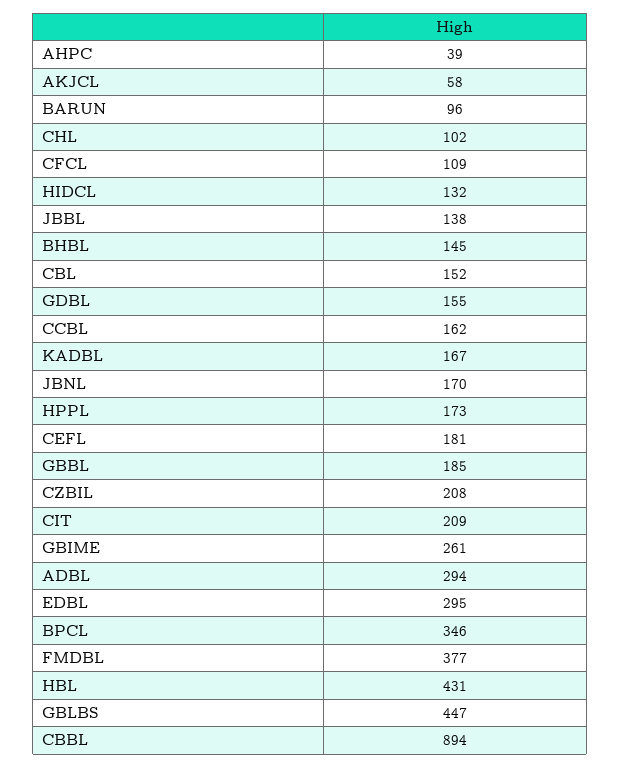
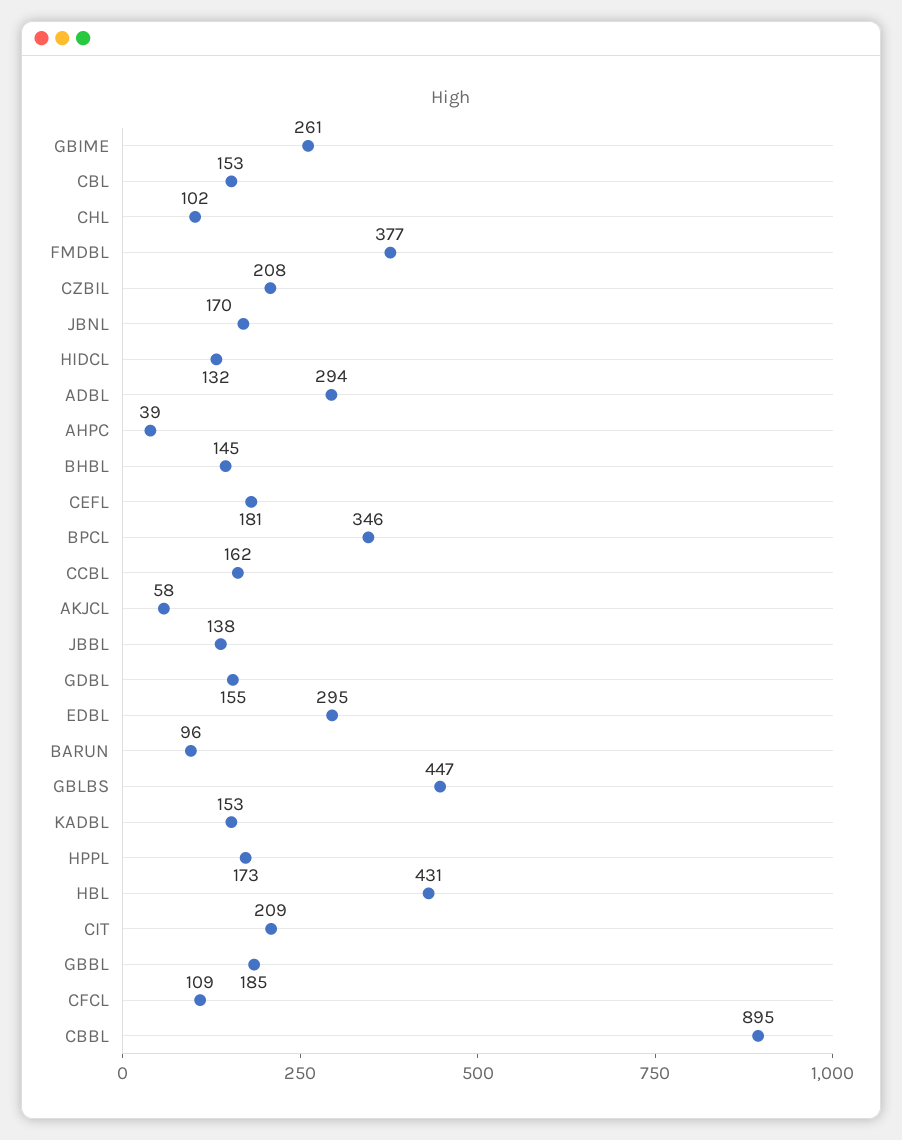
CBL: 152 -> 153
KADBL: 167 -> 153
CBBL: 894 -> 895

